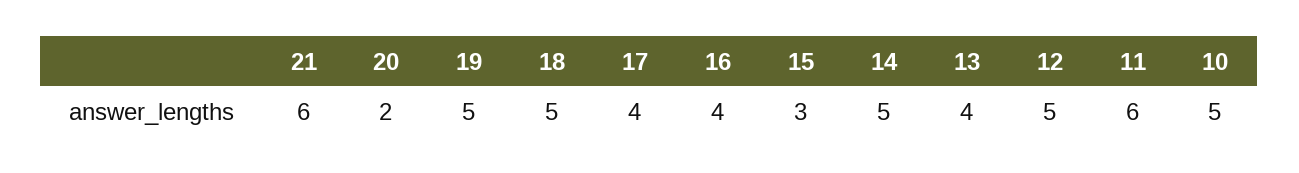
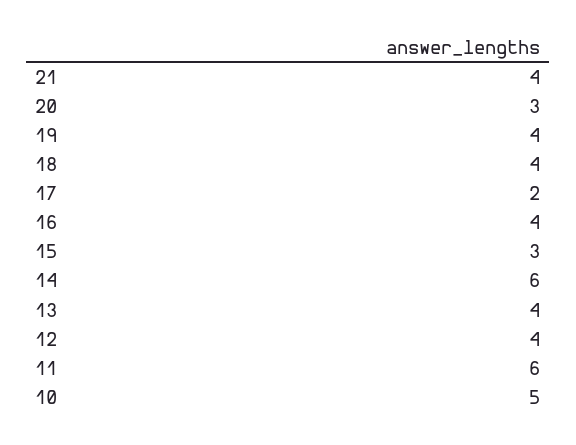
21: 6 -> 4
20: 2 -> 3
19: 5 -> 4
18: 5 -> 4
17: 4 -> 2
14: 5 -> 6
12: 5 -> 4

